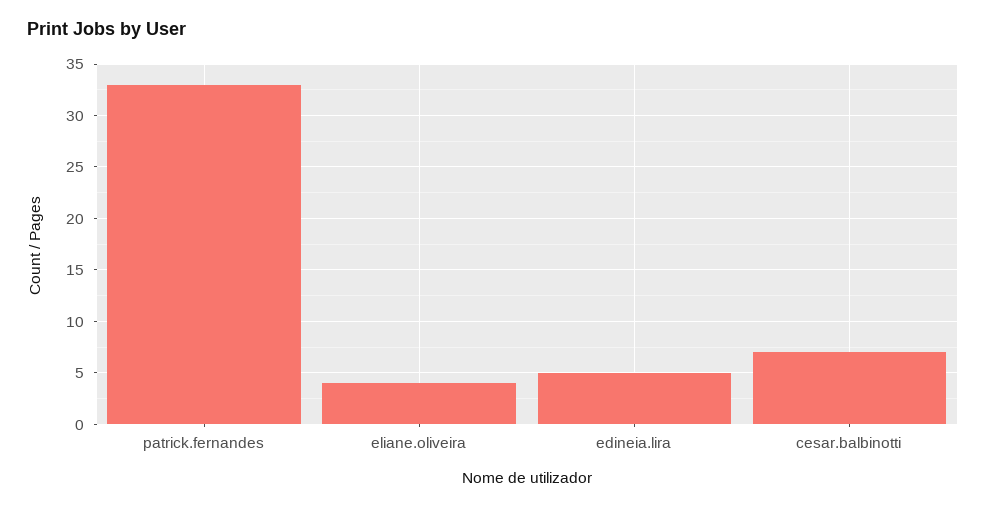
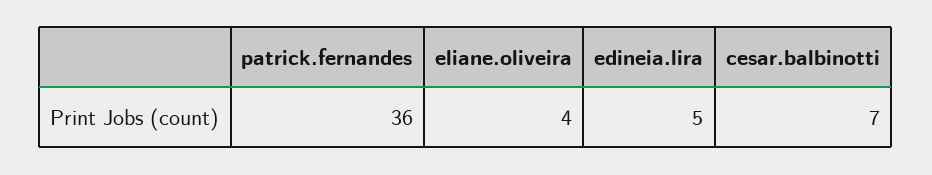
patrick.fernandes: 33 -> 36

